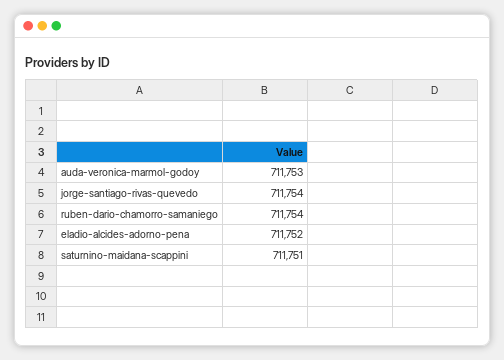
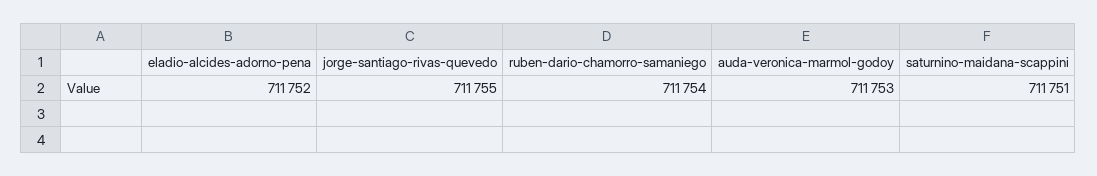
jorge-santiago-rivas-quevedo: 711754 -> 711755

